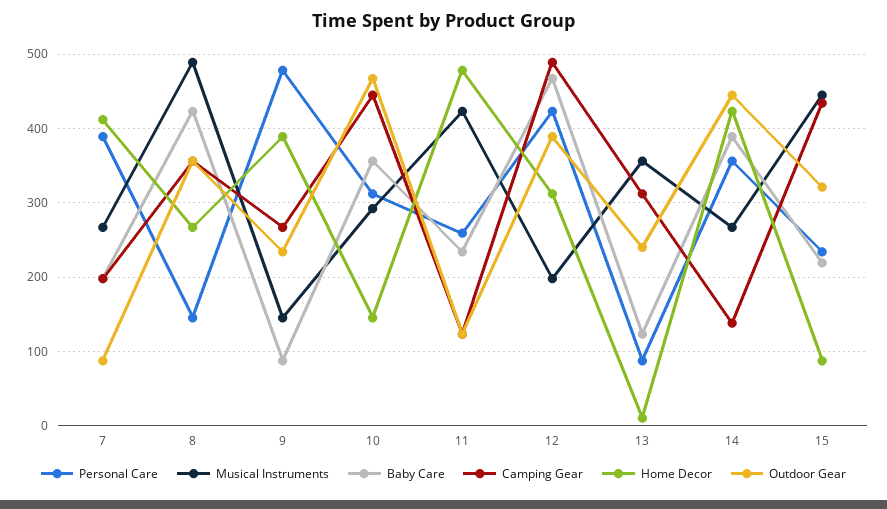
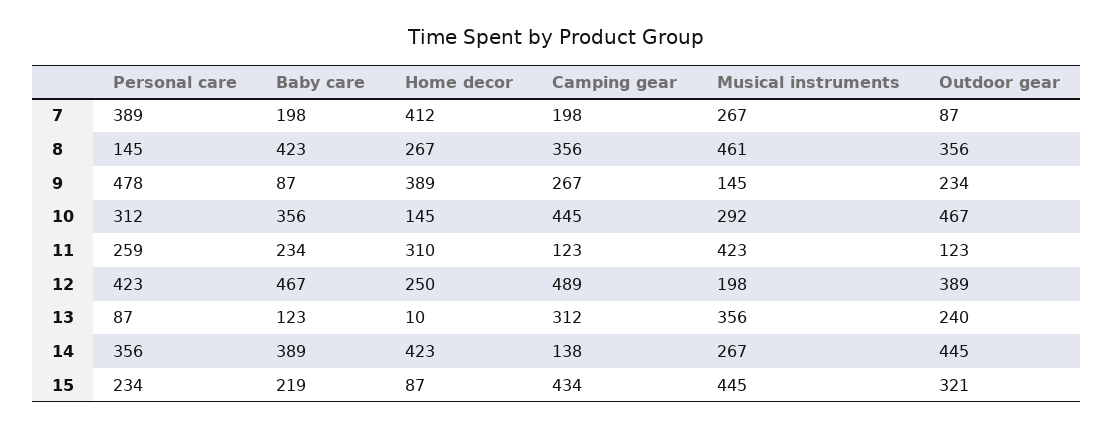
Musical Instruments, 8: 490 -> 461
Home Decor, 11: 480 -> 310
Home Decor, 12: 310 -> 250

